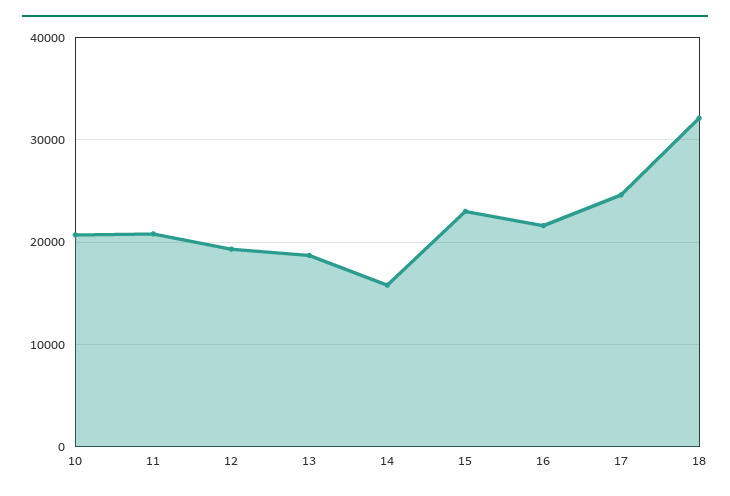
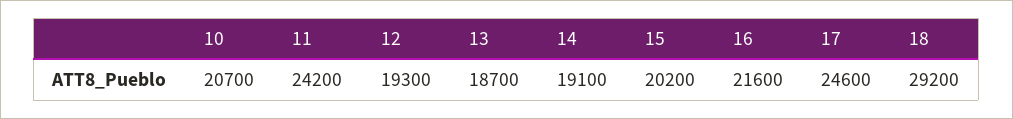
11: 21000 -> 24200
14: 16000 -> 19100
15: 23000 -> 20200
18: 32000 -> 29200

